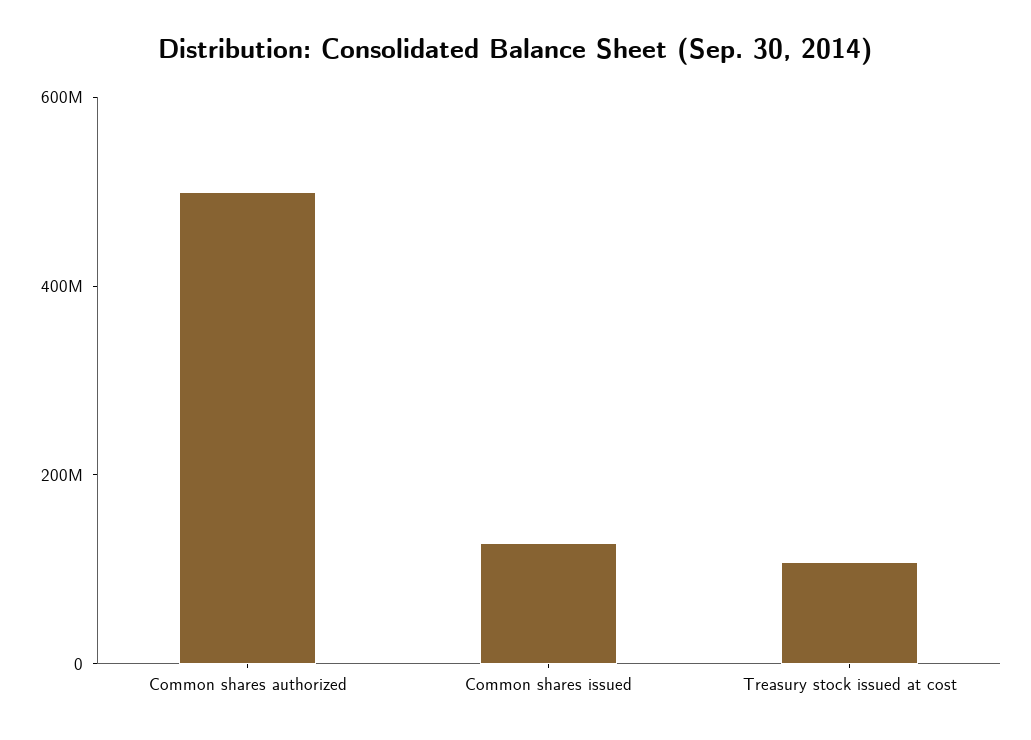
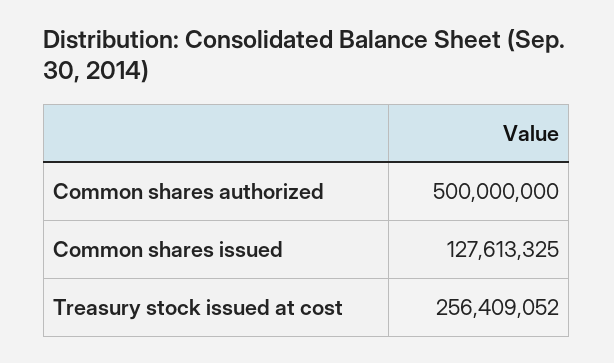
Treasury stock issued at cost: 100000000 -> 256409052

